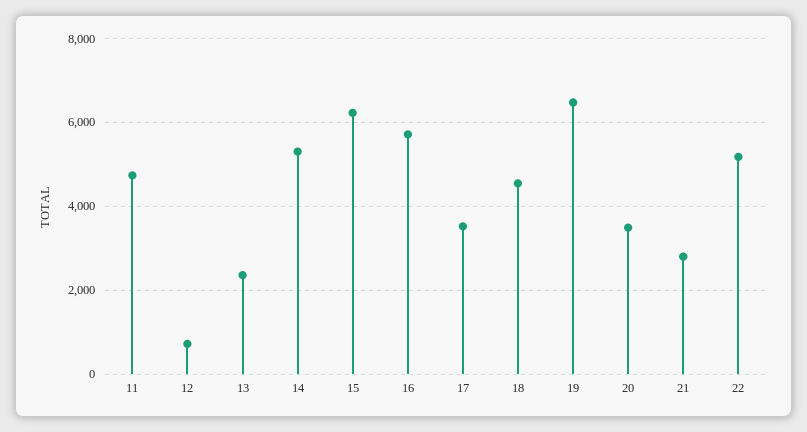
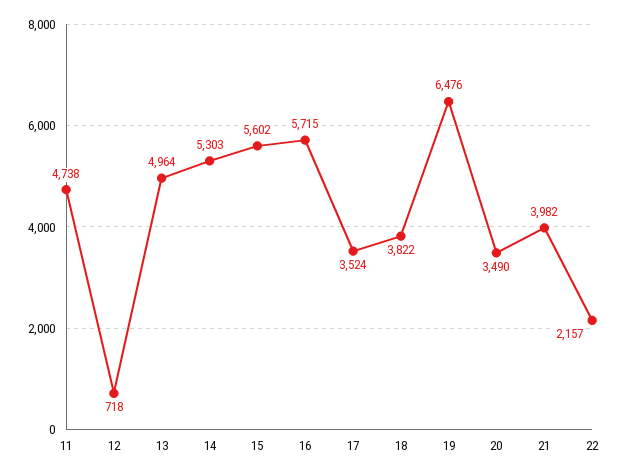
13: 2400 -> 4964
15: 6200 -> 5602
18: 4600 -> 3822
21: 2800 -> 3982
22: 5200 -> 2157

